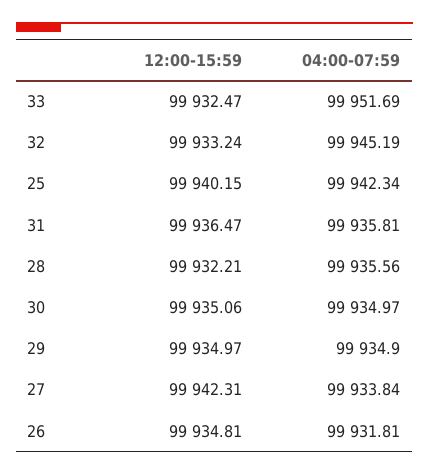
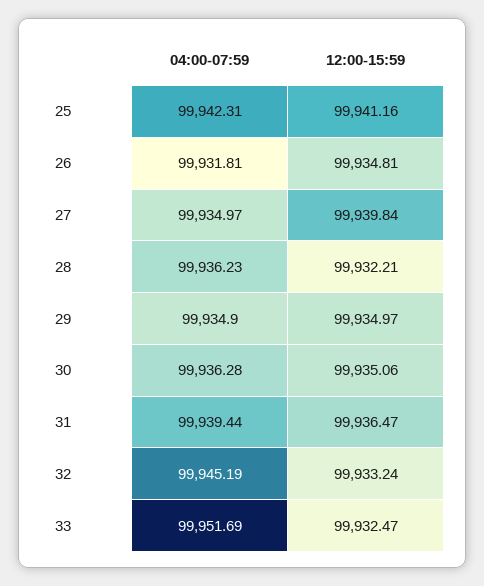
12:00-15:59, 25: 99940.15 -> 99941.16
04:00-07:59, 25: 99942.34 -> 99942.31
04:00-07:59, 31: 99935.81 -> 99939.44
04:00-07:59, 28: 99935.56 -> 99936.23
04:00-07:59, 30: 99934.97 -> 99936.28
12:00-15:59, 27: 99942.31 -> 99939.84
04:00-07:59, 27: 99933.84 -> 99934.97

